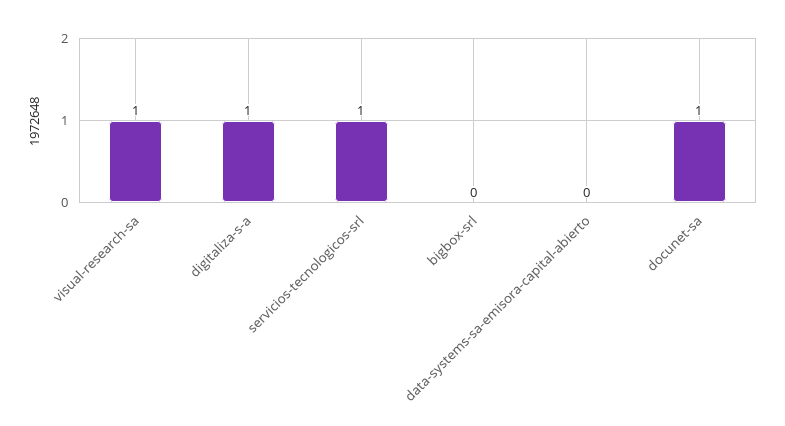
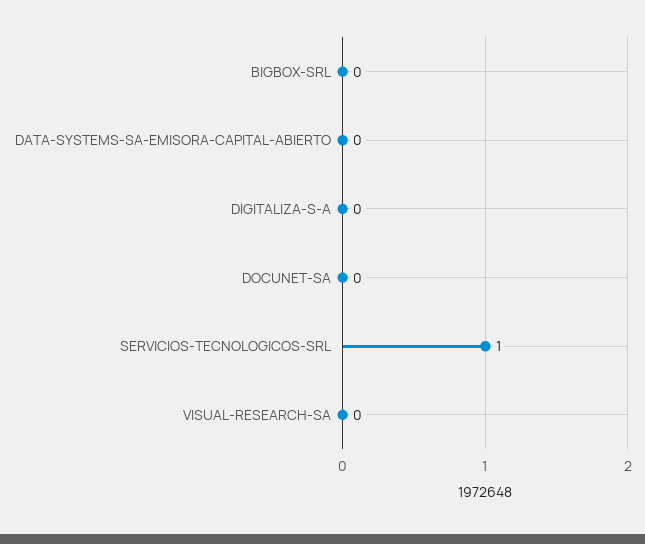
visual-research-sa: 1 -> 0
digitaliza-s-a: 1 -> 0
docunet-sa: 1 -> 0

